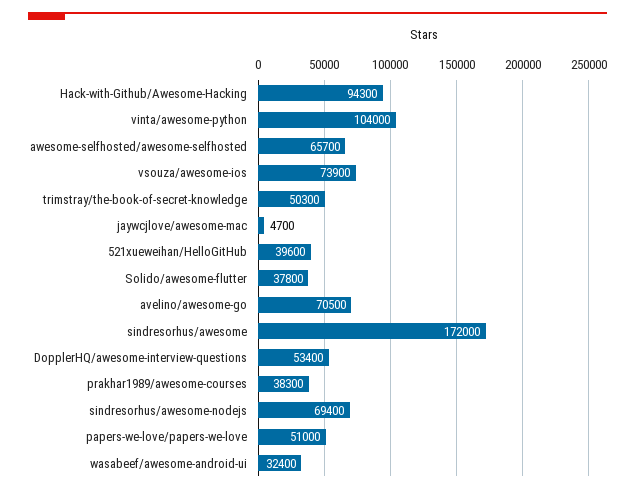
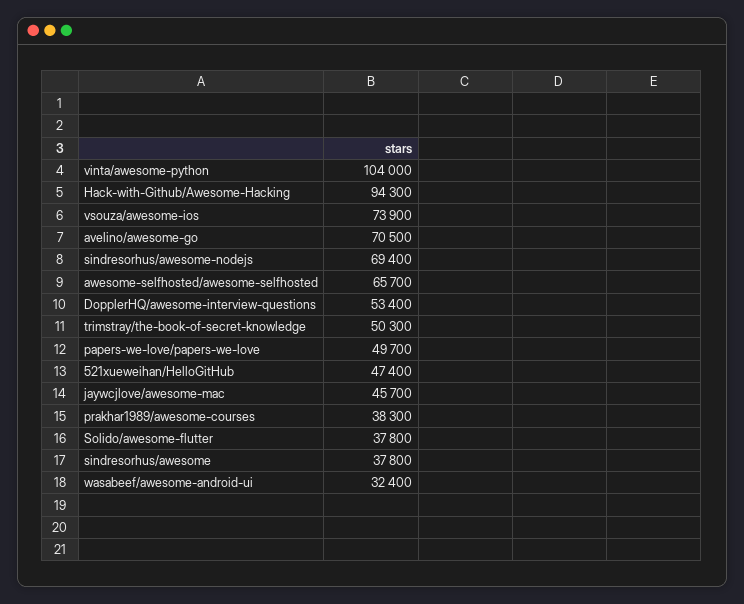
jaywcjlove/awesome-mac: 4700 -> 45700
521xueweihan/HelloGitHub: 39600 -> 47400
sindresorhus/awesome: 172000 -> 37800
papers-we-love/papers-we-love: 51000 -> 49700

